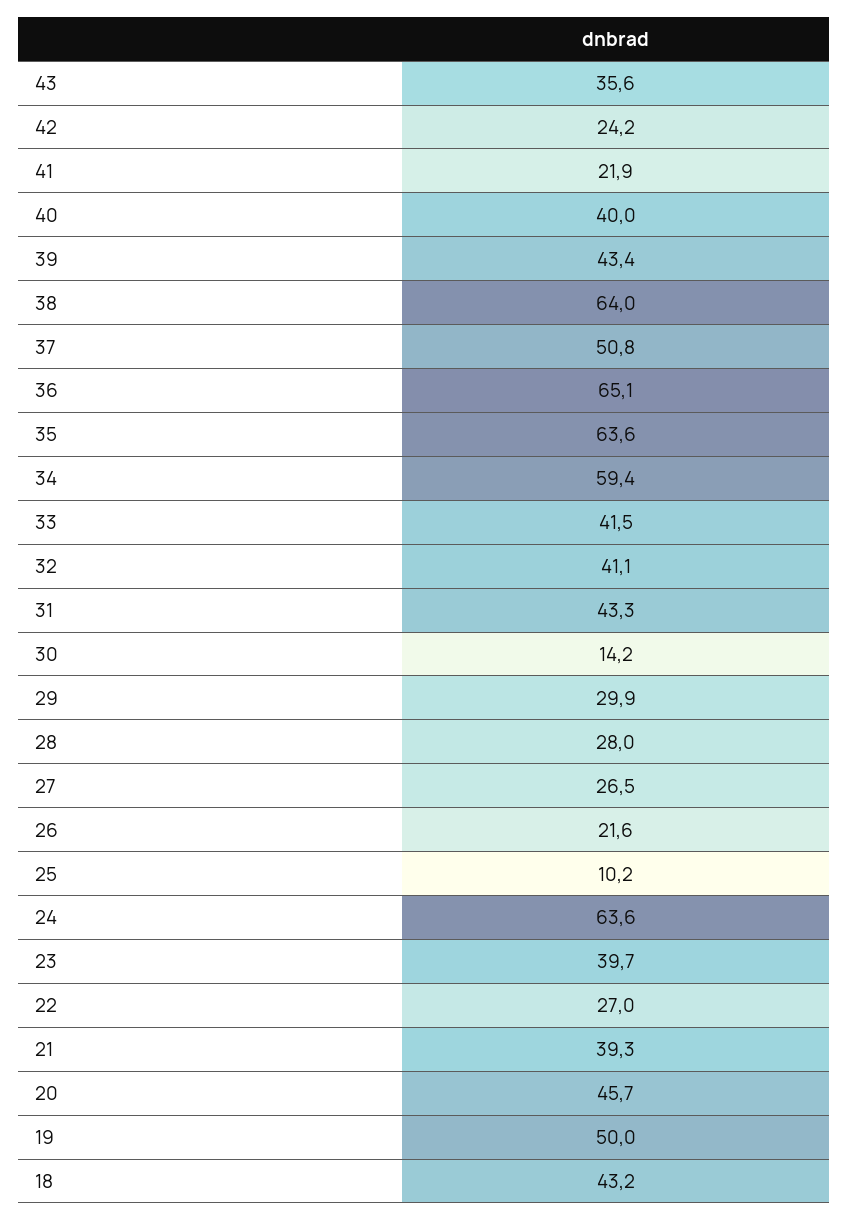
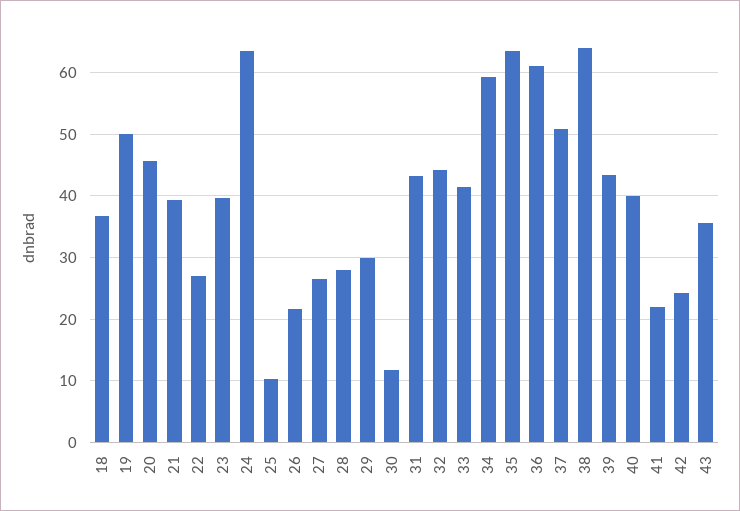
36: 65.1 -> 61
32: 41.1 -> 44
30: 14.2 -> 12
18: 43.2 -> 37

